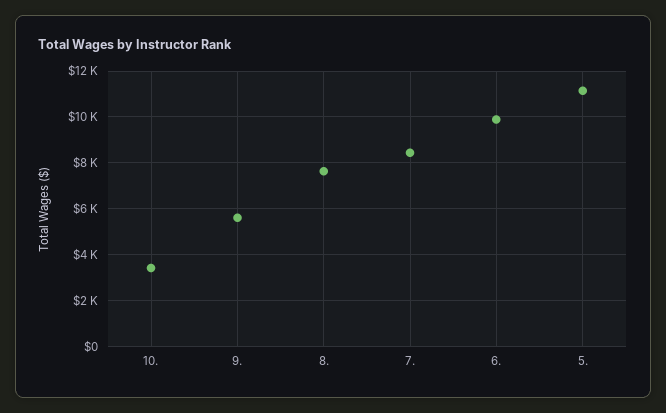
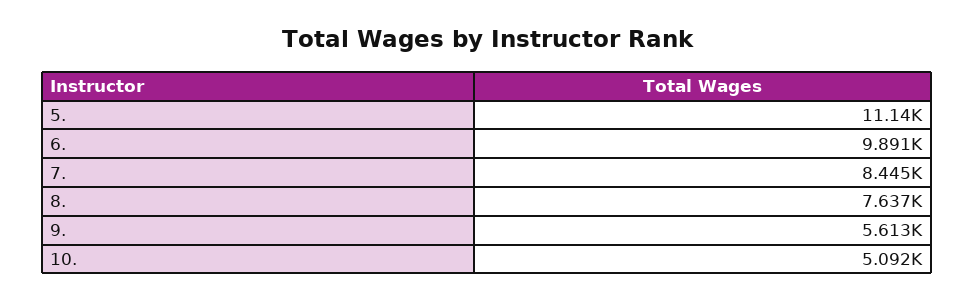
10.: 3500 -> 5092

